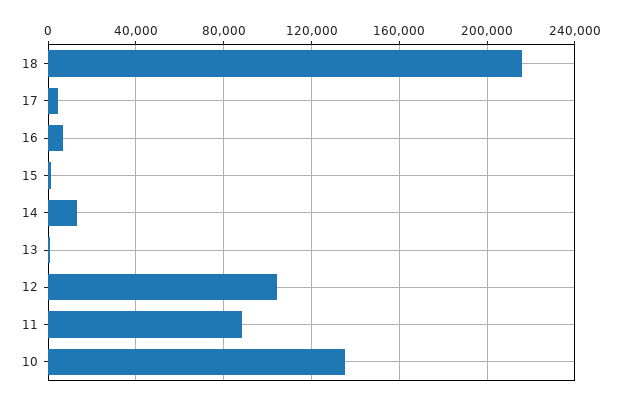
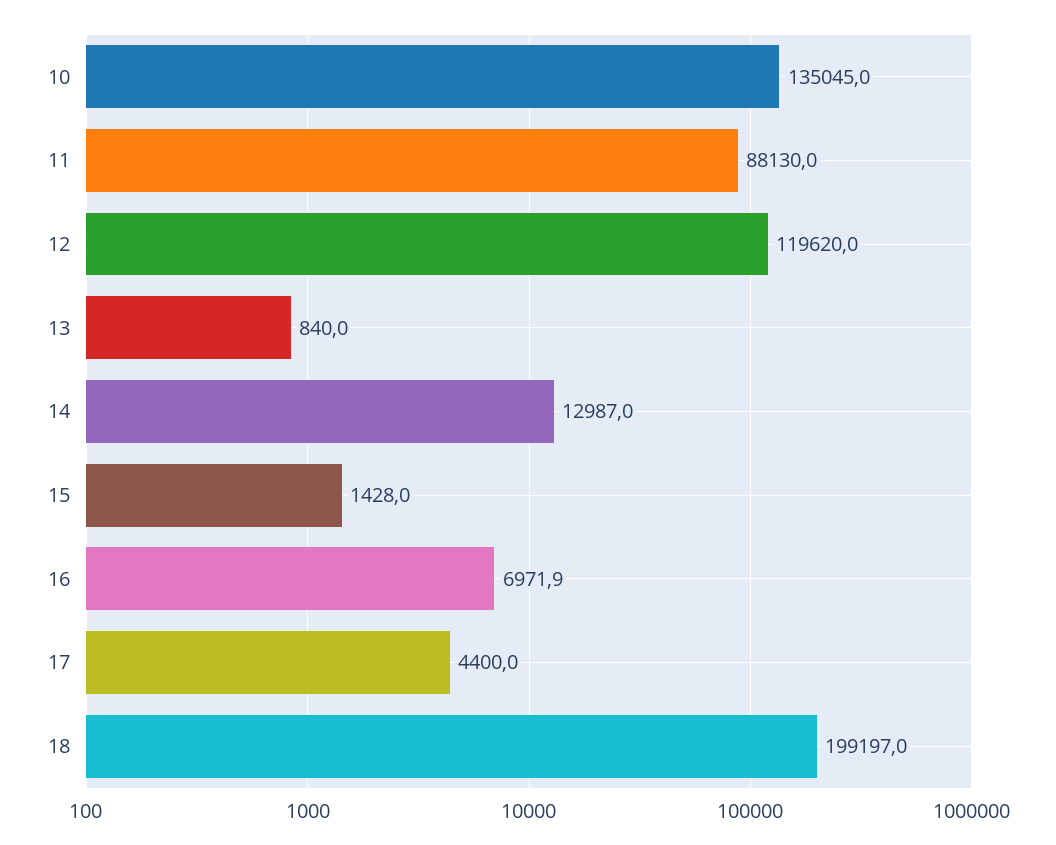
18: 215000 -> 199197
12: 105000 -> 119620

